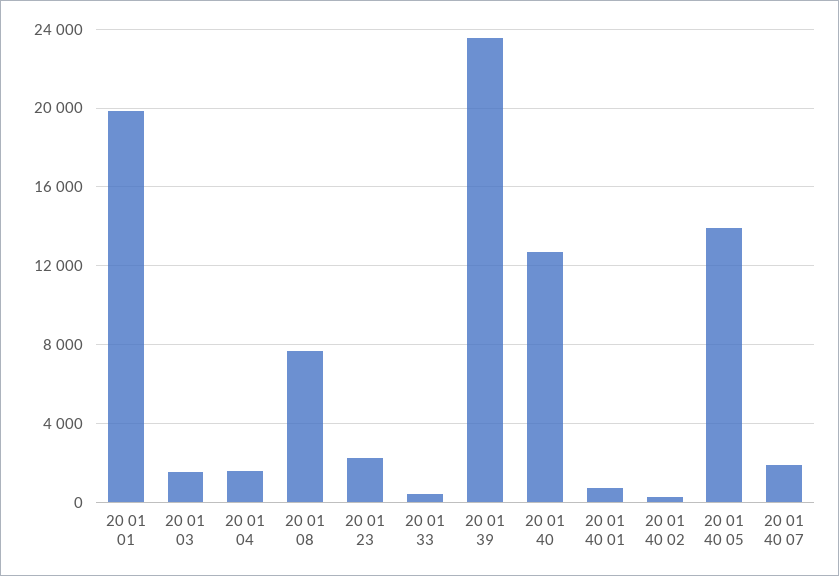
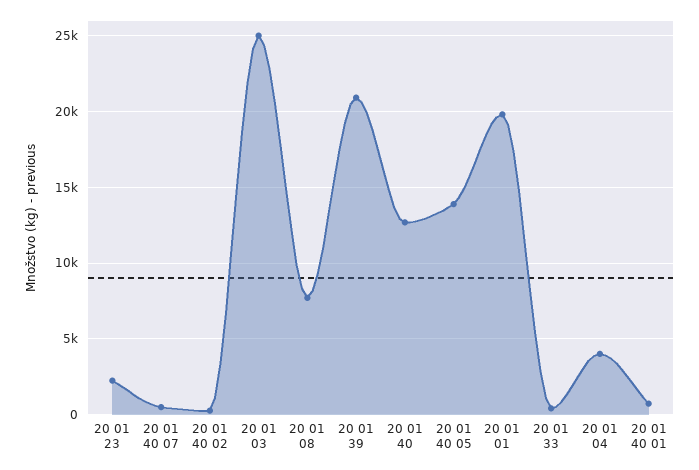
20 01 03: 1500 -> 25000
20 01 04: 1500 -> 4000
20 01 39: 23500 -> 21000
20 01 40 07: 2000 -> 500

